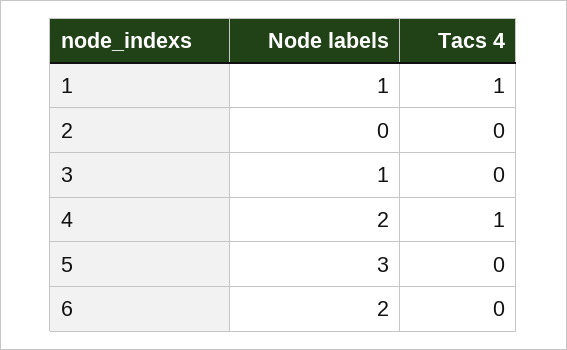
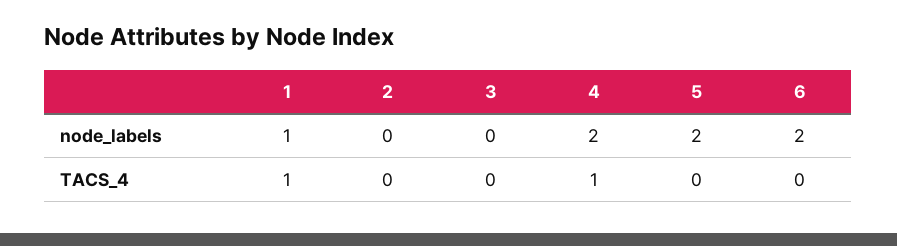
Node labels, 3: 1 -> 0
Node labels, 5: 3 -> 2

